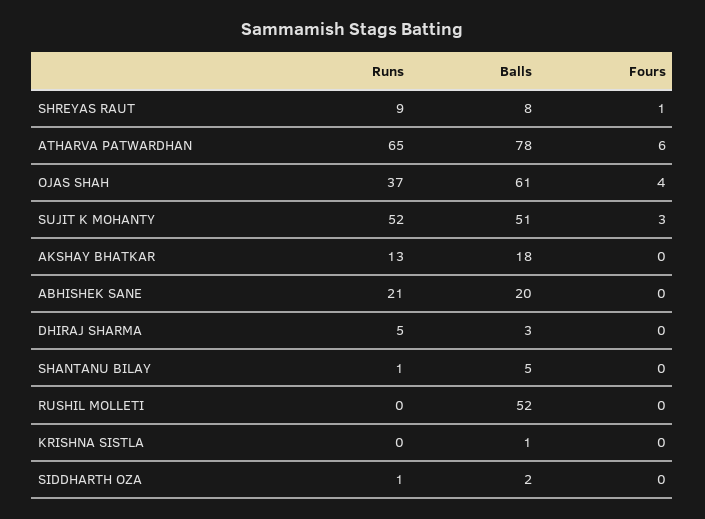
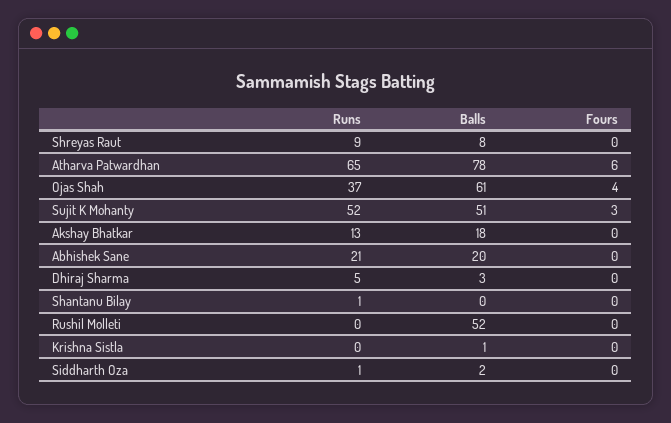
Fours, SHREYAS RAUT: 1 -> 0
Balls, SHANTANU BILAY: 5 -> 0

